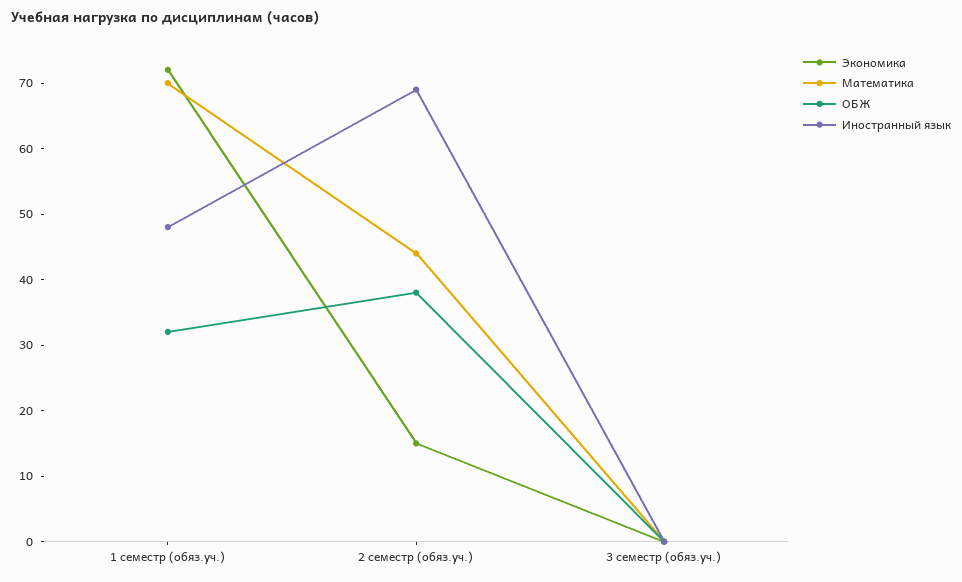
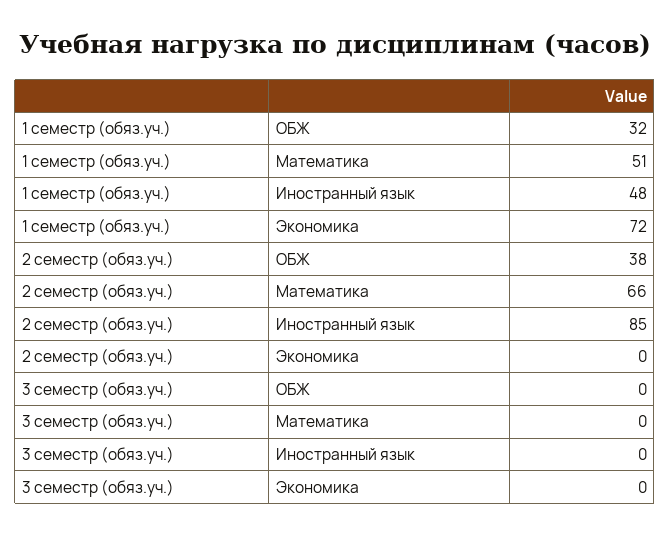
Математика, 1 семестр (обяз.уч.): 70 -> 51
Экономика, 2 семестр (обяз.уч.): 15 -> 0
Математика, 2 семестр (обяз.уч.): 45 -> 66
Иностранный язык, 2 семестр (обяз.уч.): 70 -> 85

